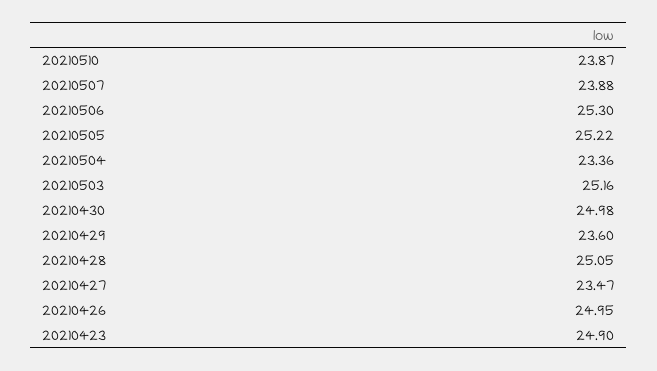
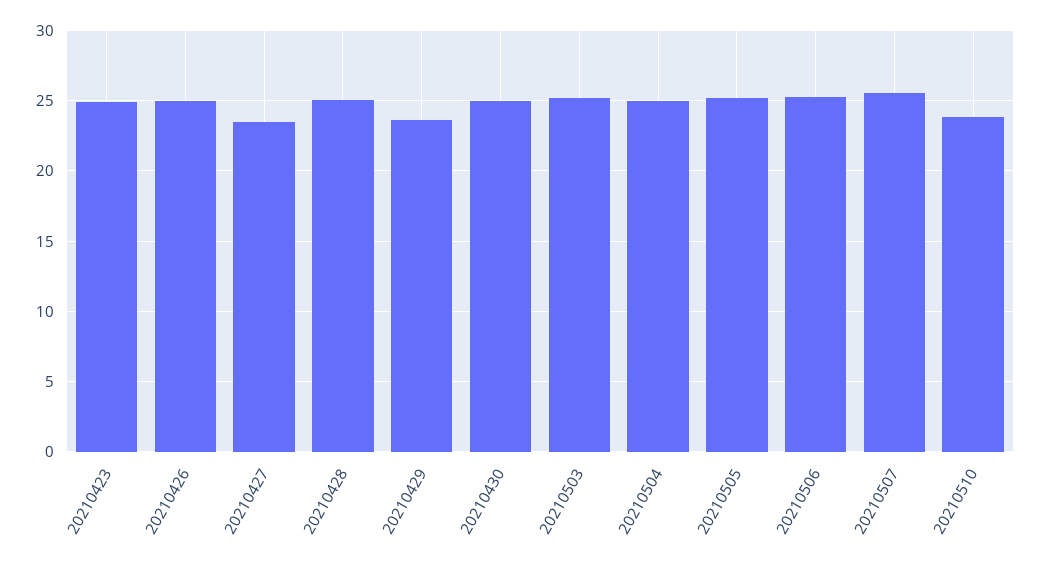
20210507: 23.88 -> 25.5
20210504: 23.36 -> 25

